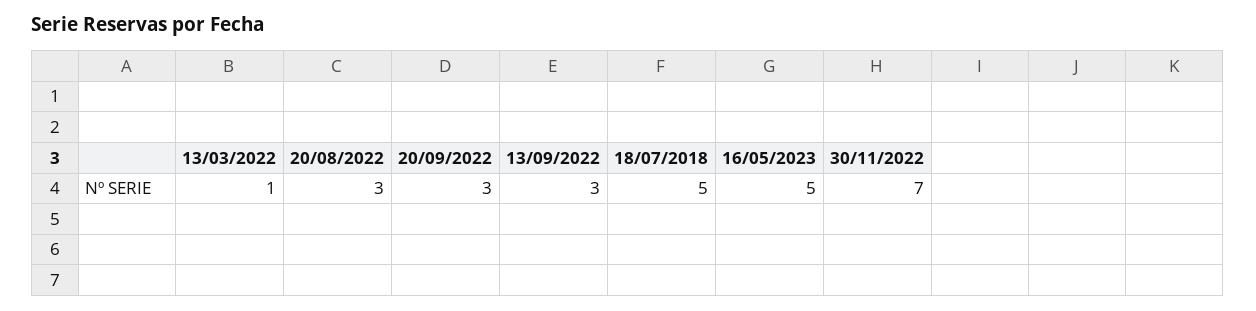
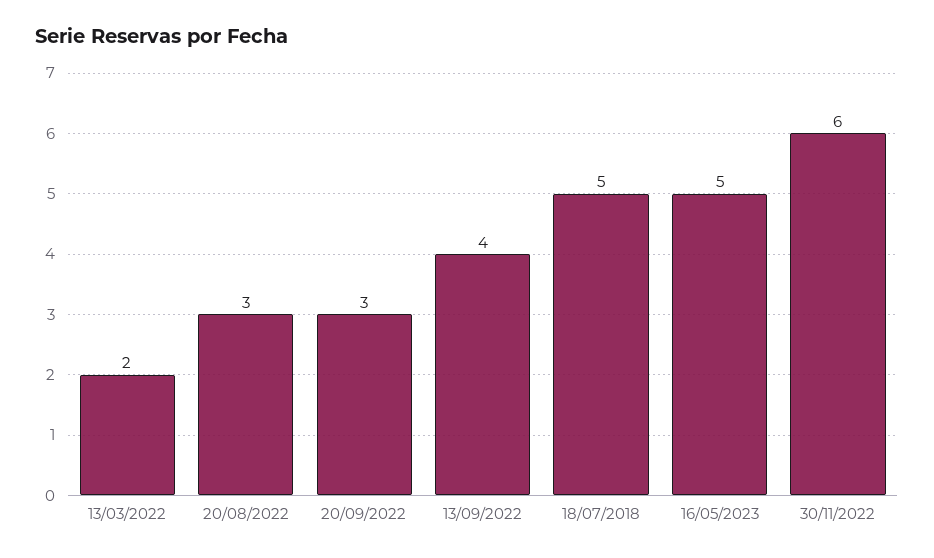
13/03/2022: 1 -> 2
13/09/2022: 3 -> 4
30/11/2022: 7 -> 6

